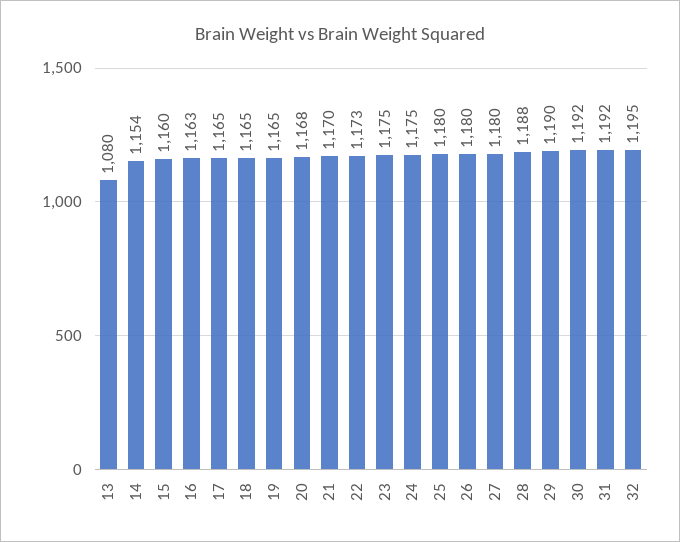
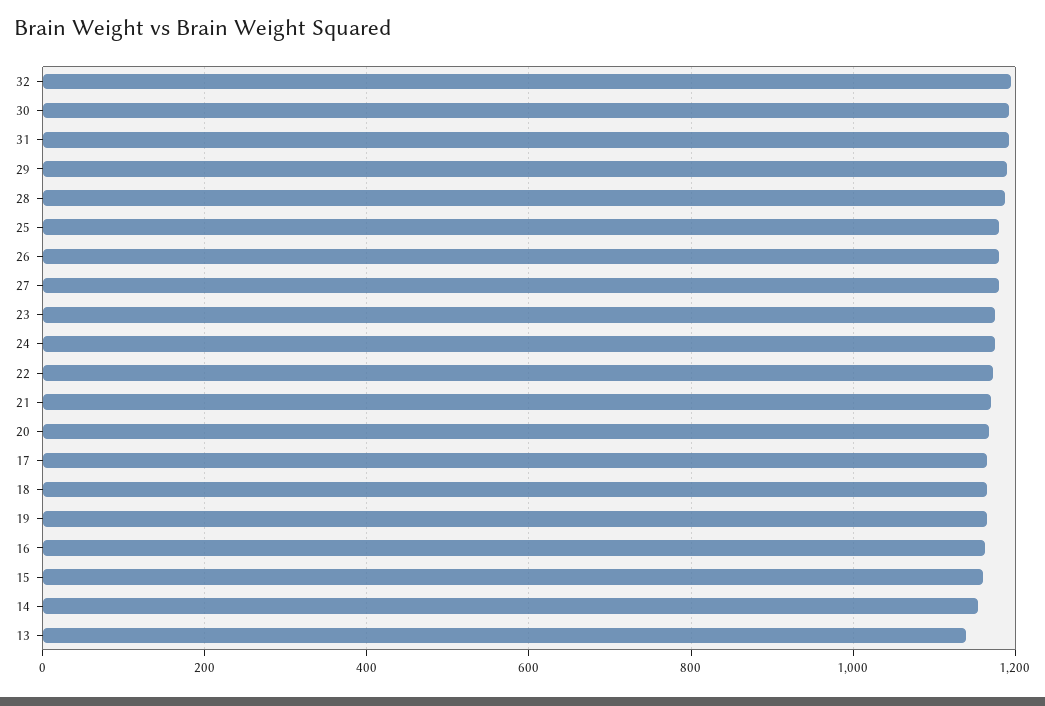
13: 1080 -> 1140

